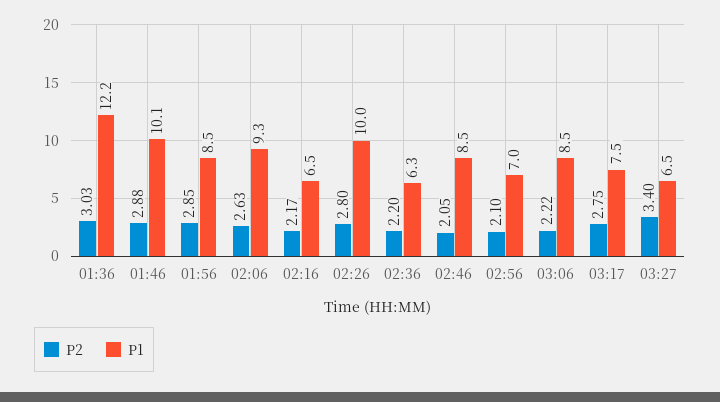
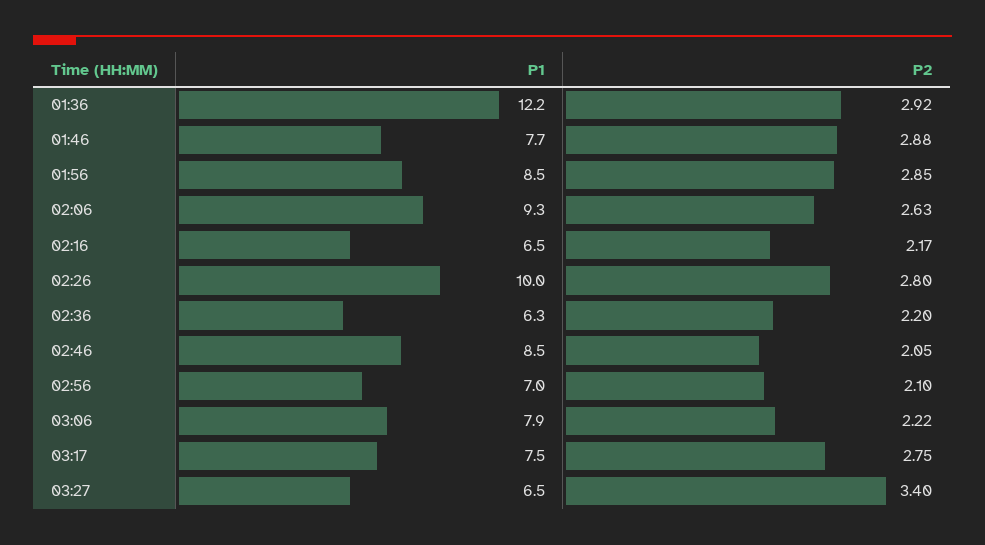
P2, 01:36: 3.03 -> 2.92
P1, 01:46: 10.1 -> 7.7
P1, 03:06: 8.5 -> 7.9

